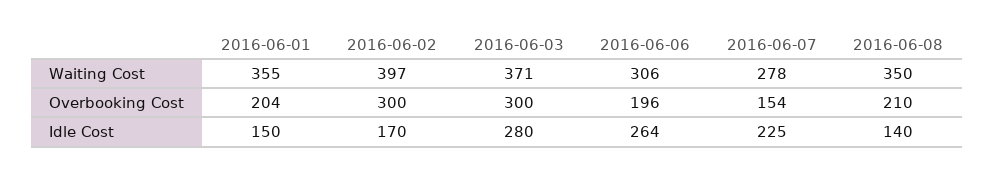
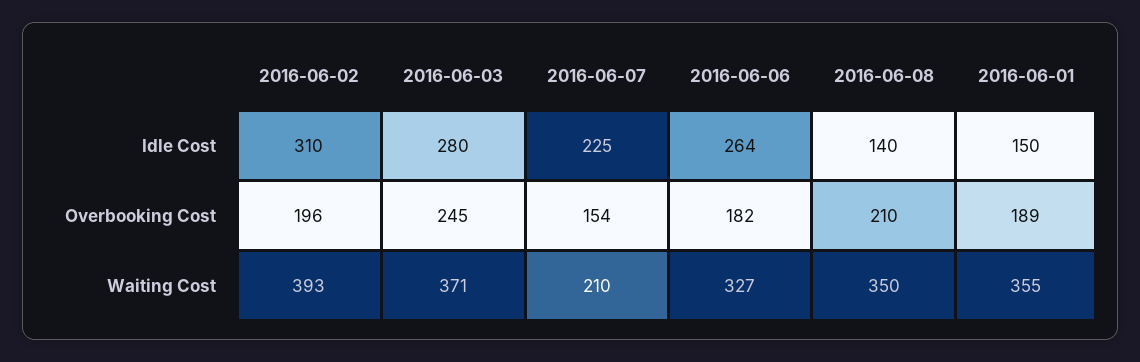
2016-06-02, Waiting Cost: 397 -> 393
2016-06-06, Waiting Cost: 306 -> 327
2016-06-07, Waiting Cost: 278 -> 210
2016-06-01, Overbooking Cost: 204 -> 189
2016-06-02, Overbooking Cost: 300 -> 196
2016-06-03, Overbooking Cost: 300 -> 245
2016-06-06, Overbooking Cost: 196 -> 182
2016-06-02, Idle Cost: 170 -> 310

